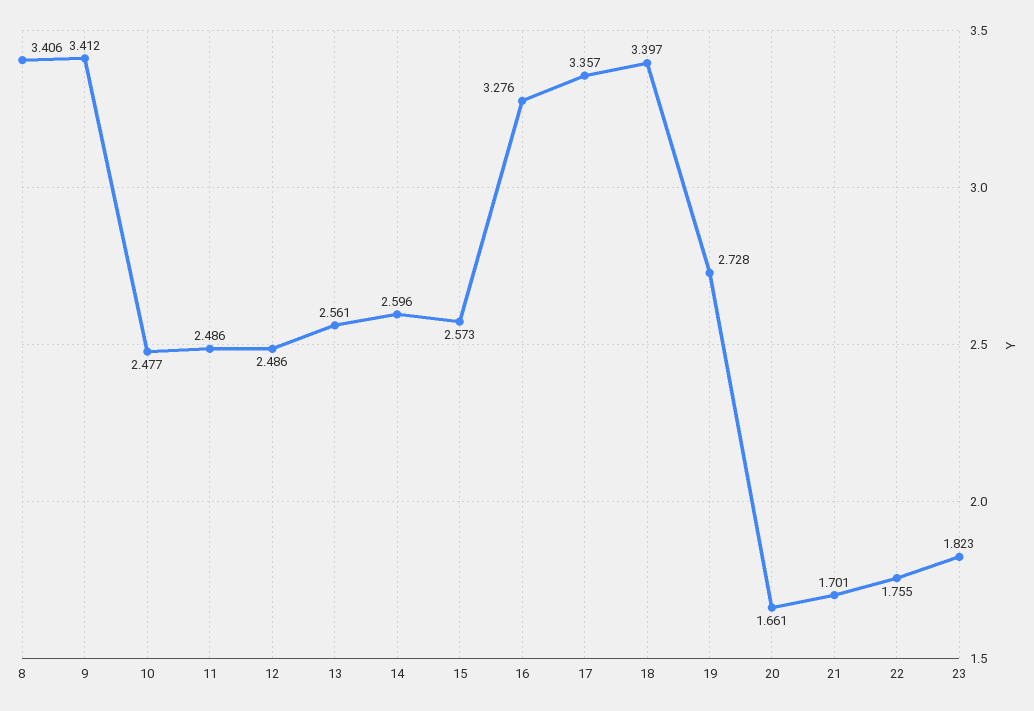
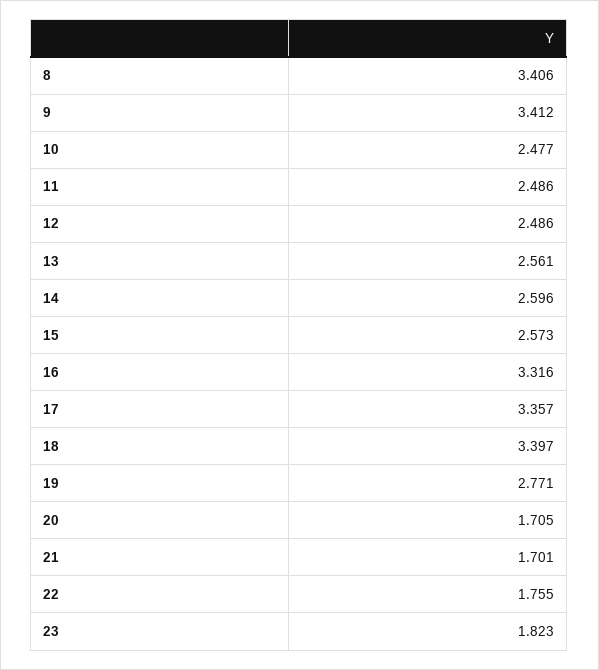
16: 3.276 -> 3.316
19: 2.728 -> 2.771
20: 1.661 -> 1.705

